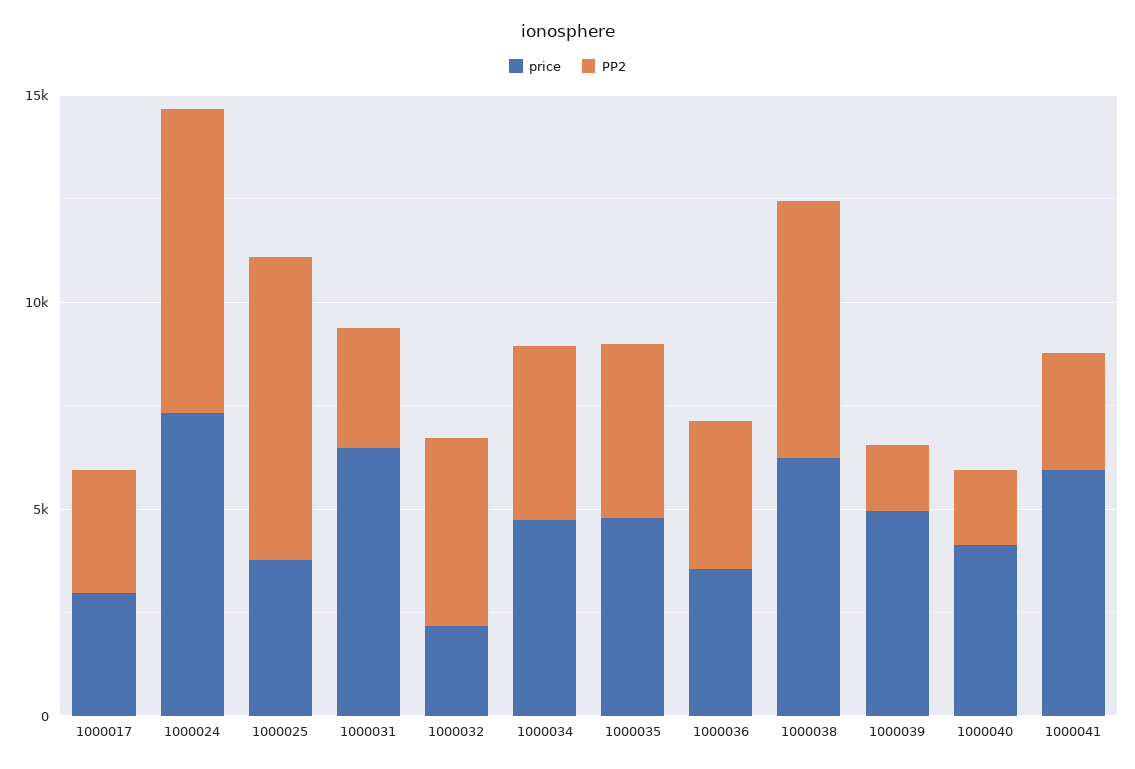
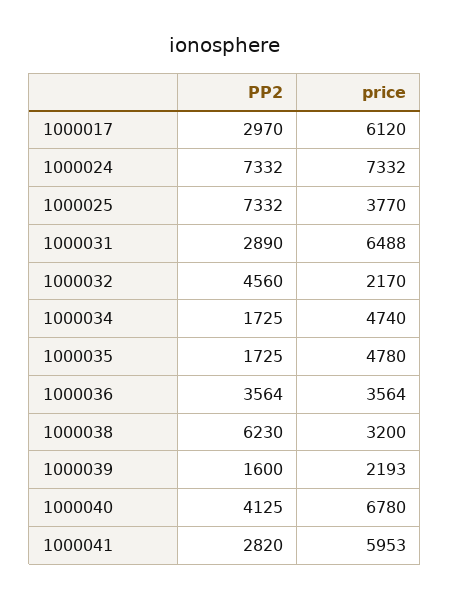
price, 1000017: 3000 -> 6120
PP2, 1000034: 4000 -> 1725
PP2, 1000035: 4000 -> 1725
price, 1000038: 6000 -> 3200
price, 1000039: 5000 -> 2193
price, 1000040: 4000 -> 6780
PP2, 1000040: 2000 -> 4125

